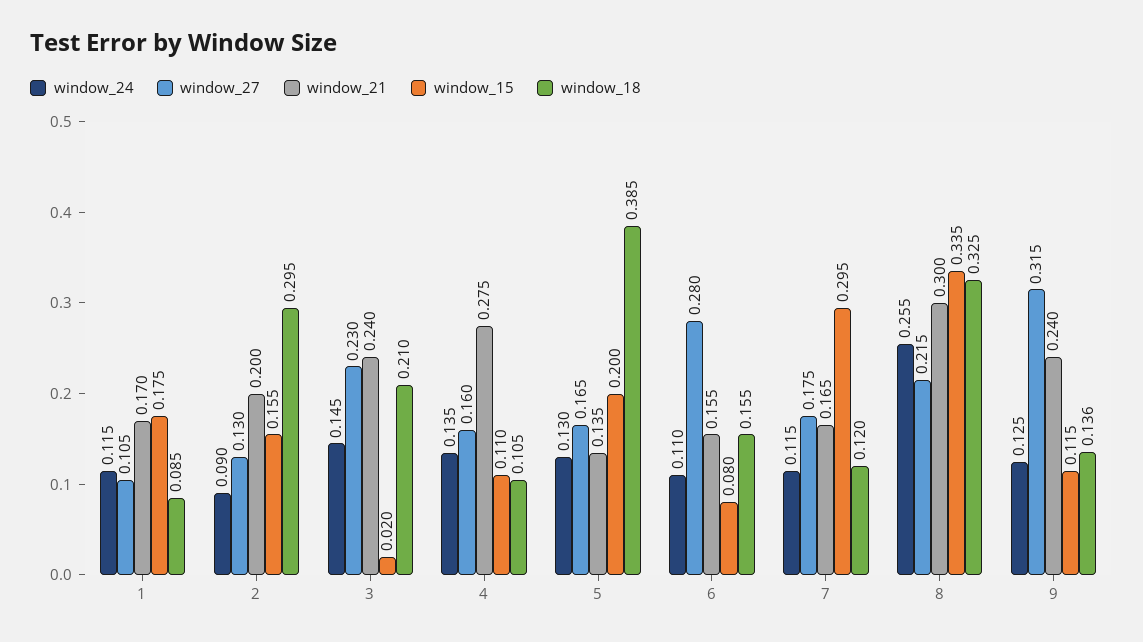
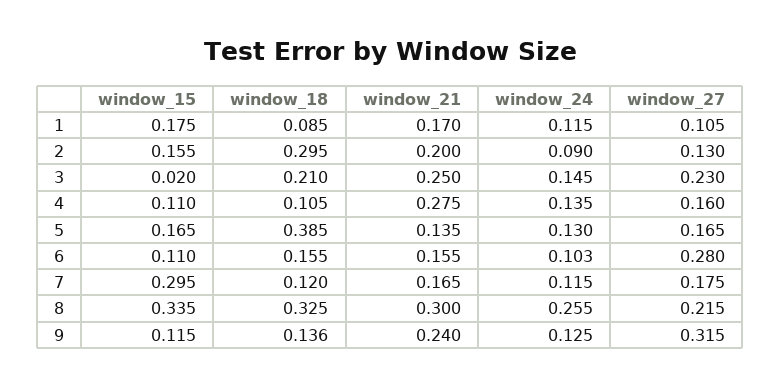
window_21, 3: 0.24 -> 0.25
window_15, 5: 0.2 -> 0.165
window_24, 6: 0.11 -> 0.103
window_15, 6: 0.08 -> 0.11

